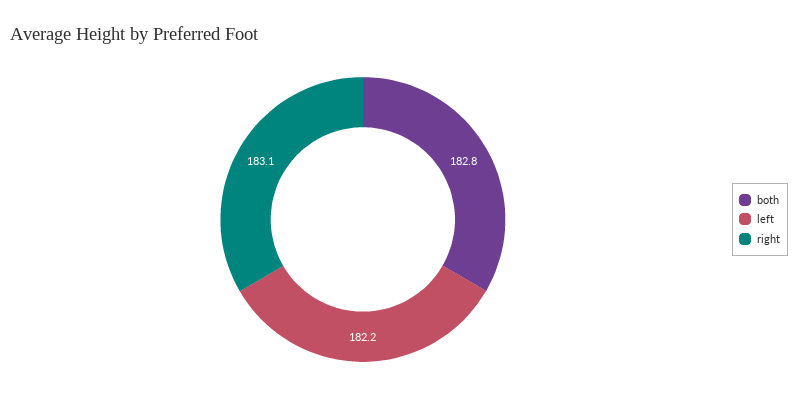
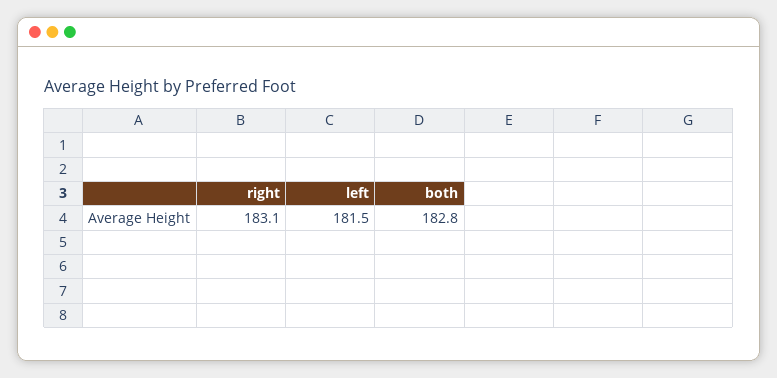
left: 182.2 -> 181.5

